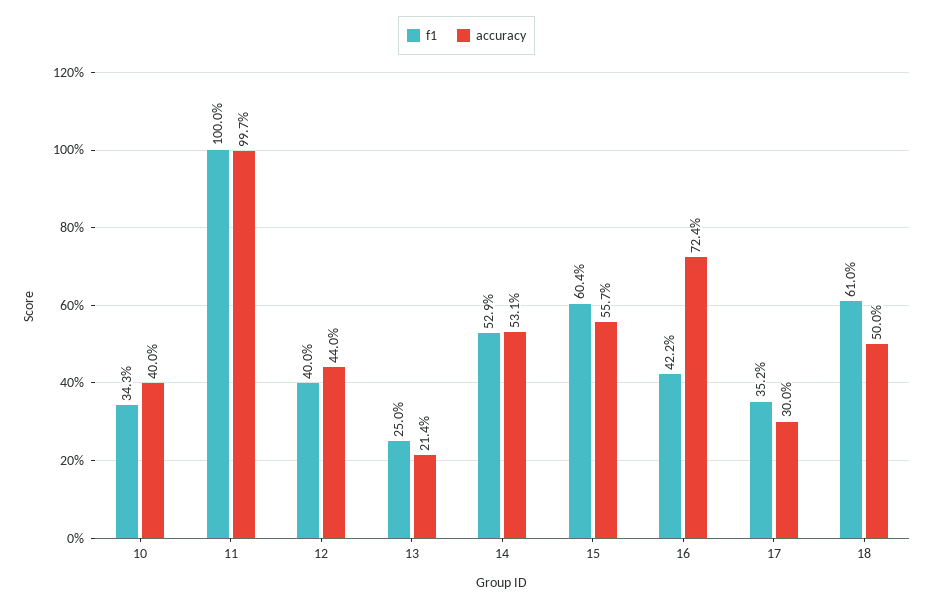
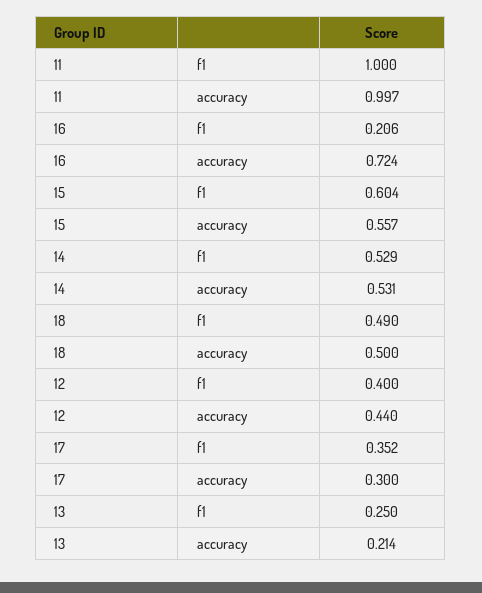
f1, 10: 0.343 -> none
accuracy, 10: 0.4 -> none
f1, 16: 0.422 -> 0.206
f1, 18: 0.61 -> 0.49

